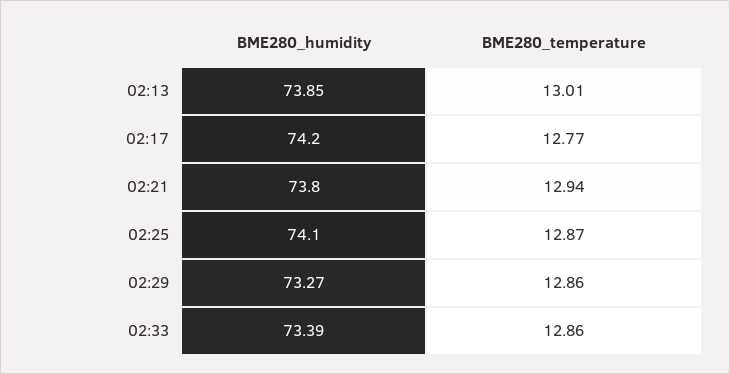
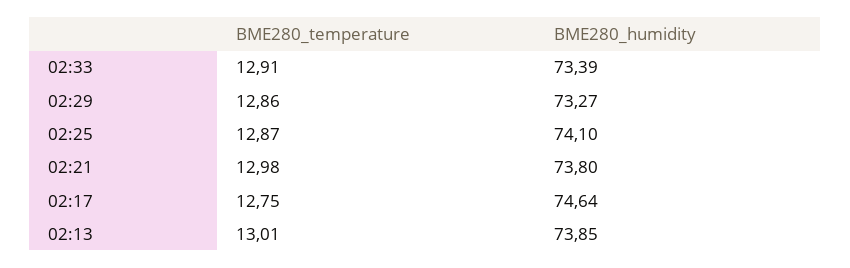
BME280_humidity, 02:17: 74.2 -> 74.64
BME280_temperature, 02:17: 12.77 -> 12.75
BME280_temperature, 02:21: 12.94 -> 12.98
BME280_temperature, 02:33: 12.86 -> 12.91

